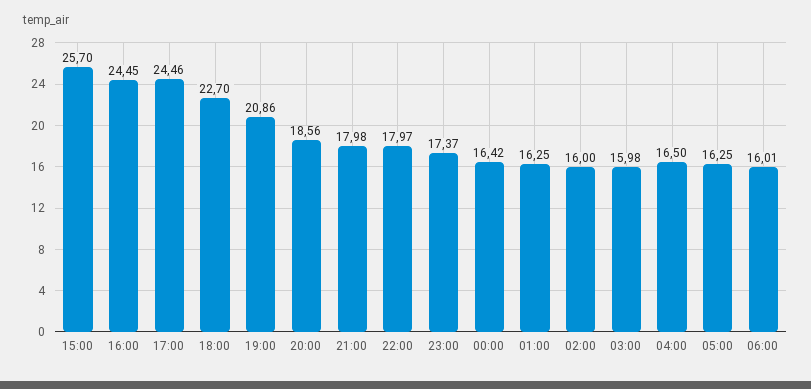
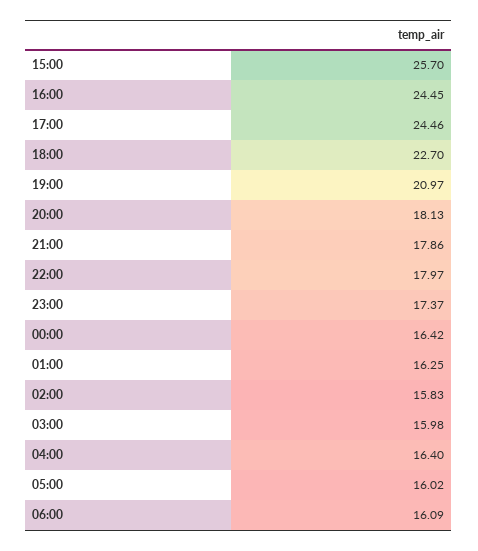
19:00: 20.86 -> 20.97
20:00: 18.56 -> 18.13
21:00: 17.98 -> 17.86
02:00: 16 -> 15.83
04:00: 16.5 -> 16.4
05:00: 16.25 -> 16.02
06:00: 16.01 -> 16.09

